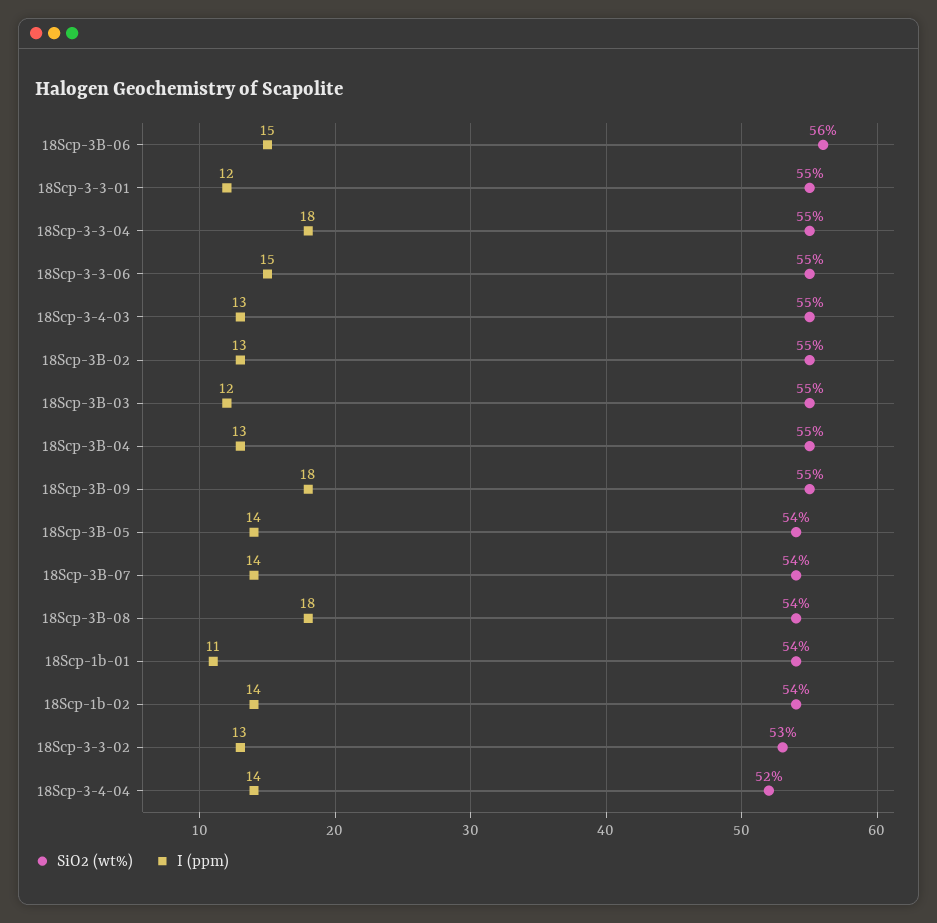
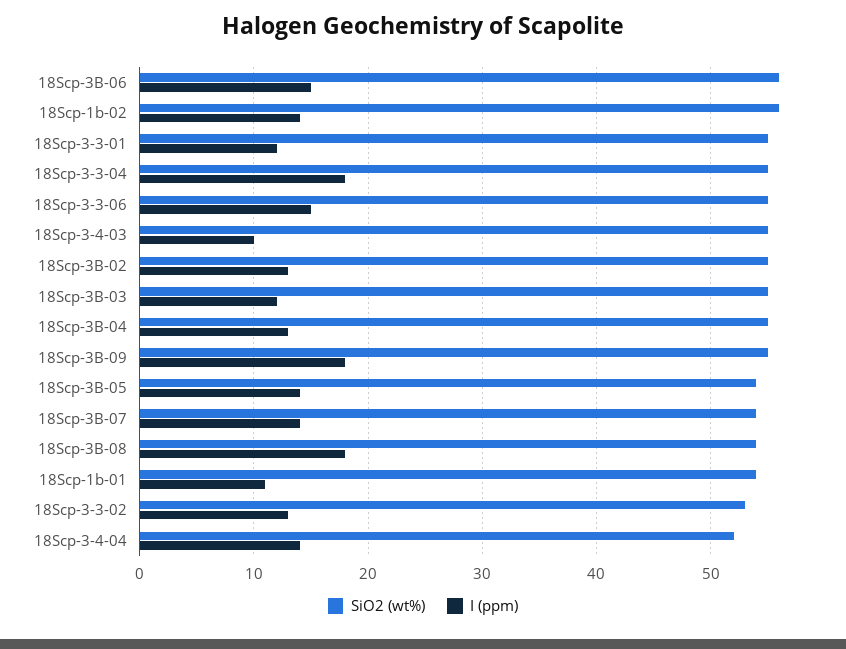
I (ppm), 18Scp-3-4-03: 13 -> 10
SiO2 (wt%), 18Scp-1b-02: 54 -> 56

